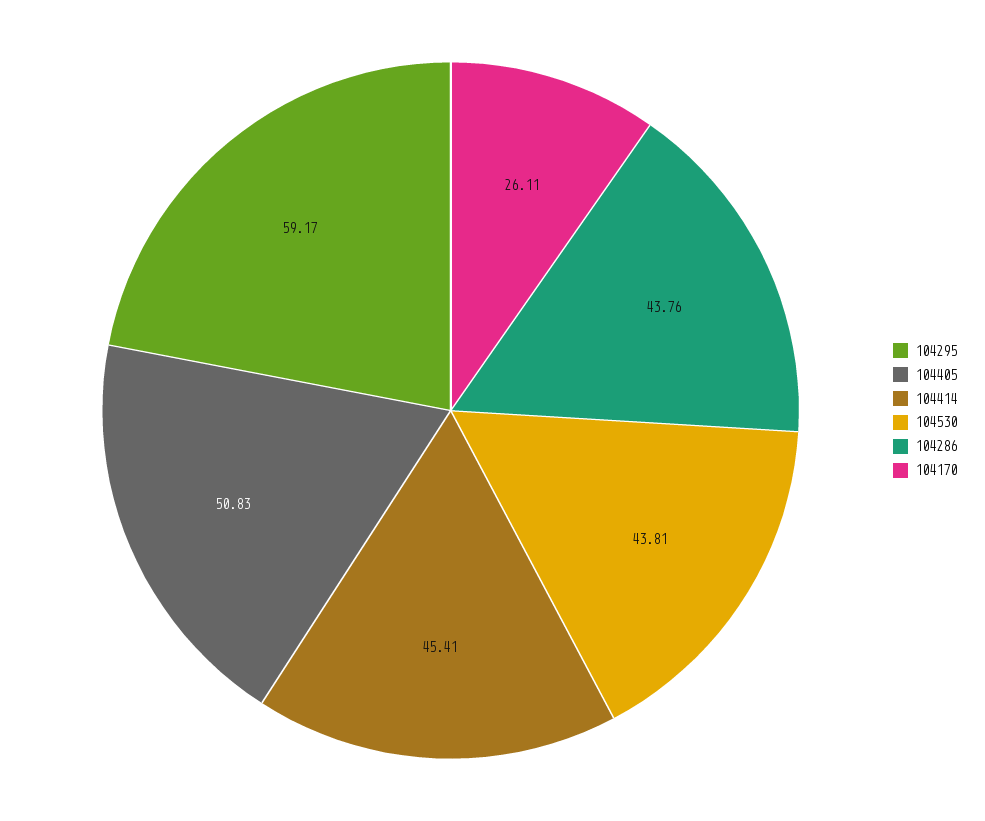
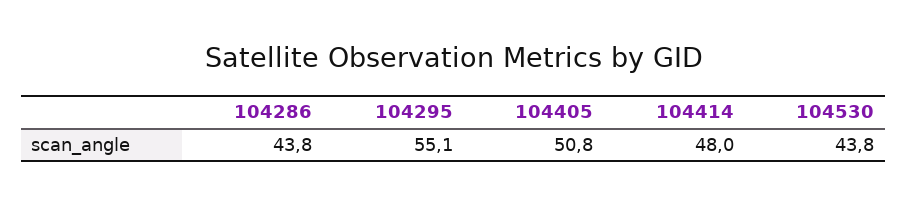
104295: 59.17 -> 55.1
104414: 45.41 -> 48
104170: 26.11 -> none

